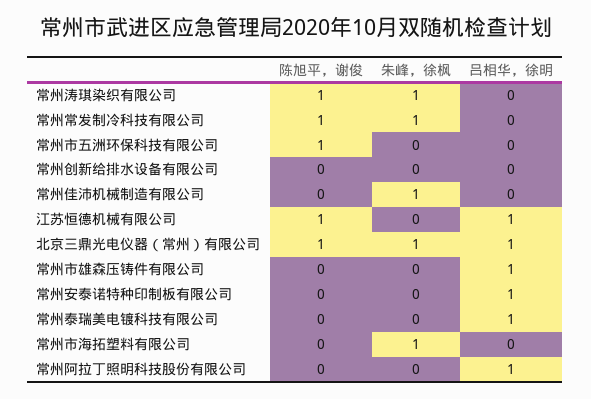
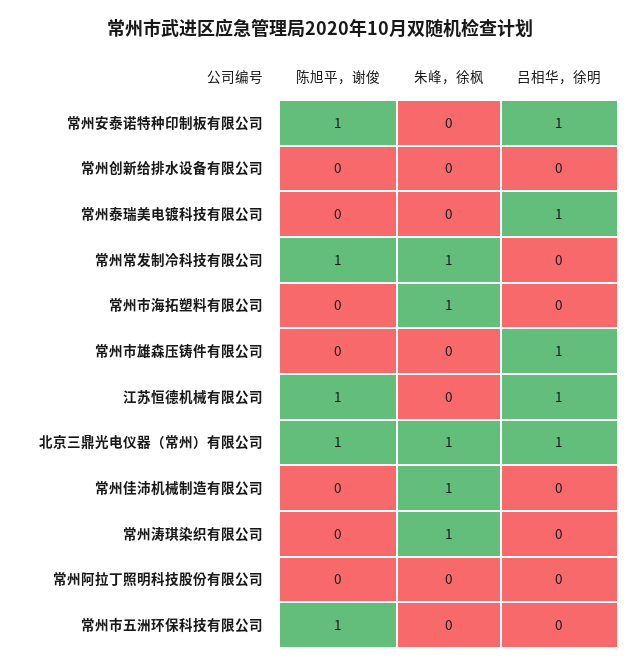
陈旭平，谢俊, 常州涛琪染织有限公司: 1 -> 0
陈旭平，谢俊, 常州安泰诺特种印制板有限公司: 0 -> 1
吕相华，徐明, 常州阿拉丁照明科技股份有限公司: 1 -> 0

